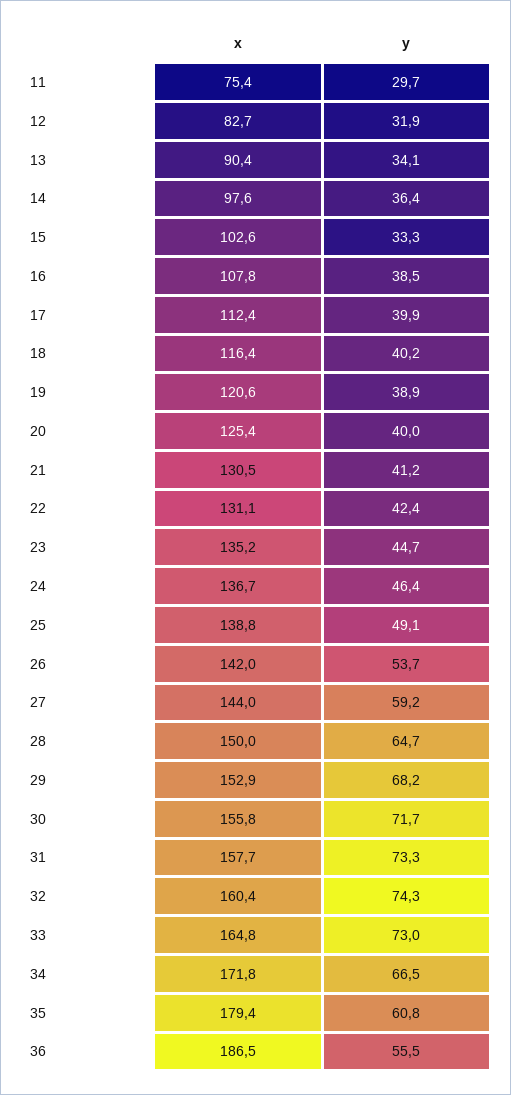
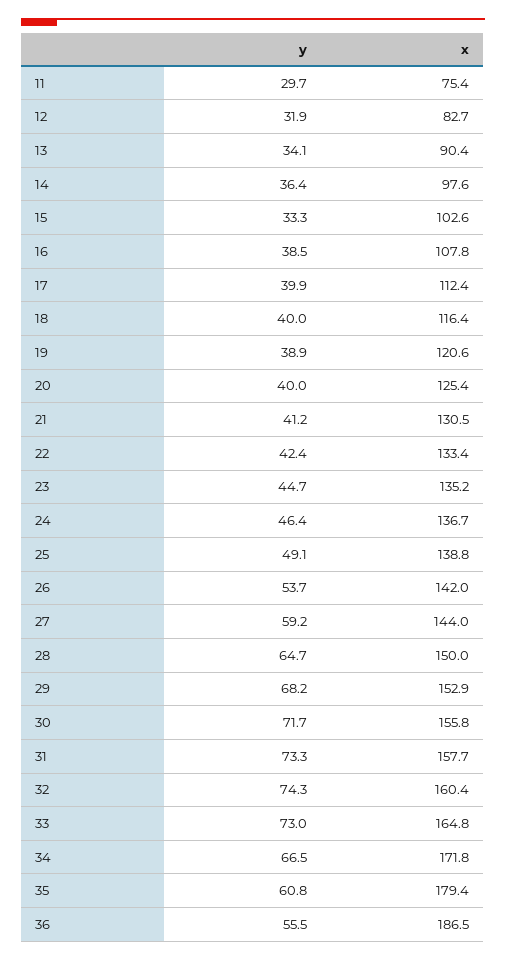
y, 18: 40.2 -> 40
x, 22: 131.1 -> 133.4

